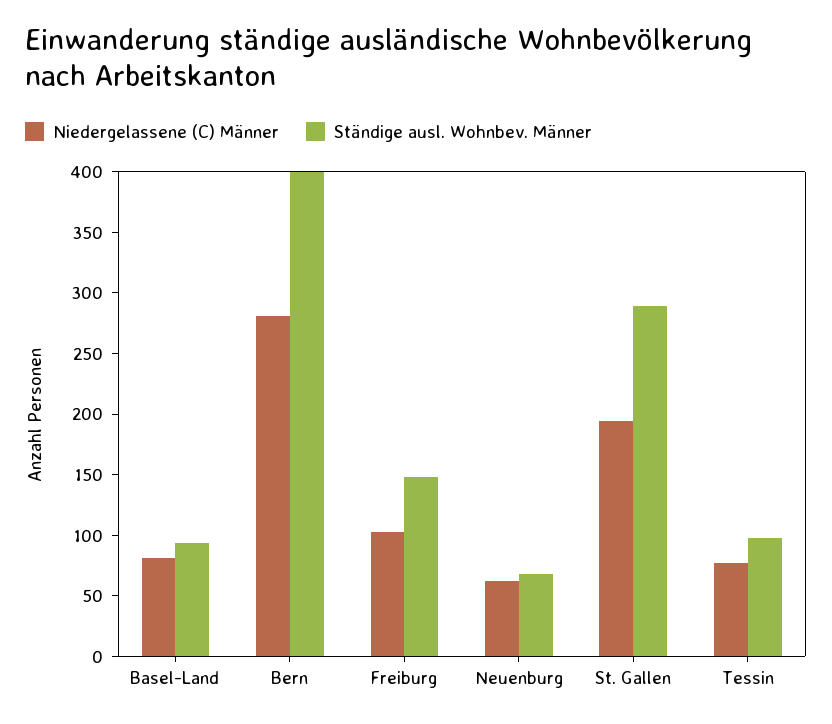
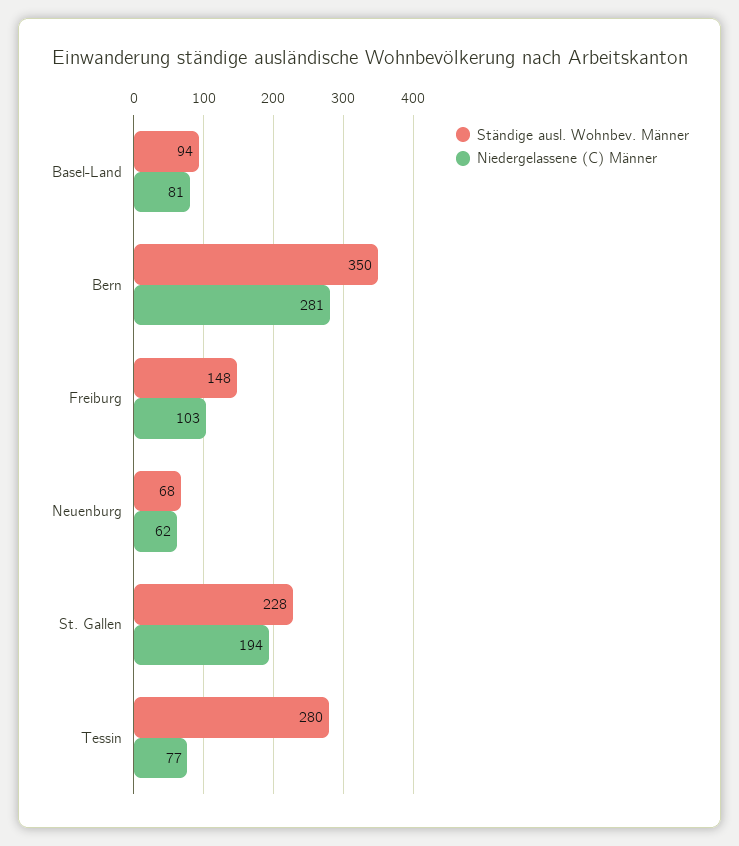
Ständige ausl. Wohnbev. Männer, Bern: 400 -> 350
Ständige ausl. Wohnbev. Männer, St. Gallen: 290 -> 228
Ständige ausl. Wohnbev. Männer, Tessin: 100 -> 280

